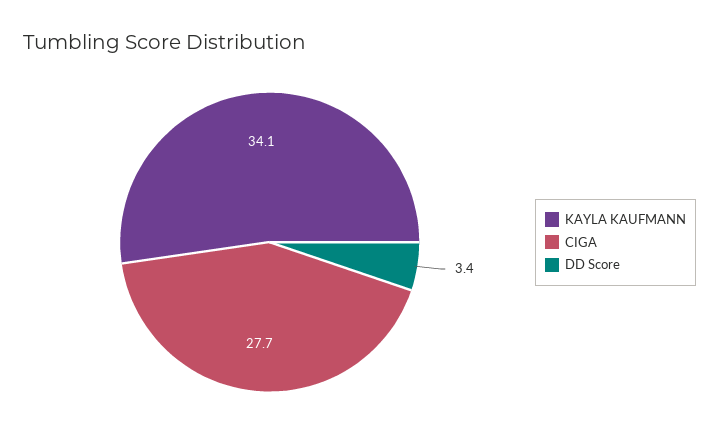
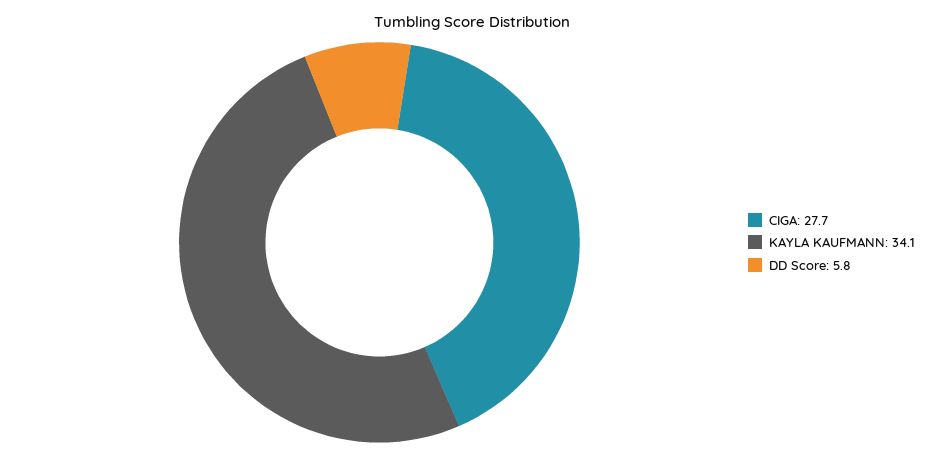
DD Score: 3.4 -> 5.8

